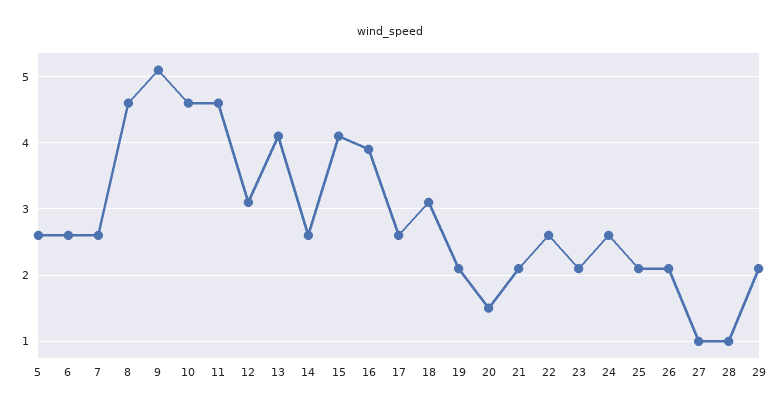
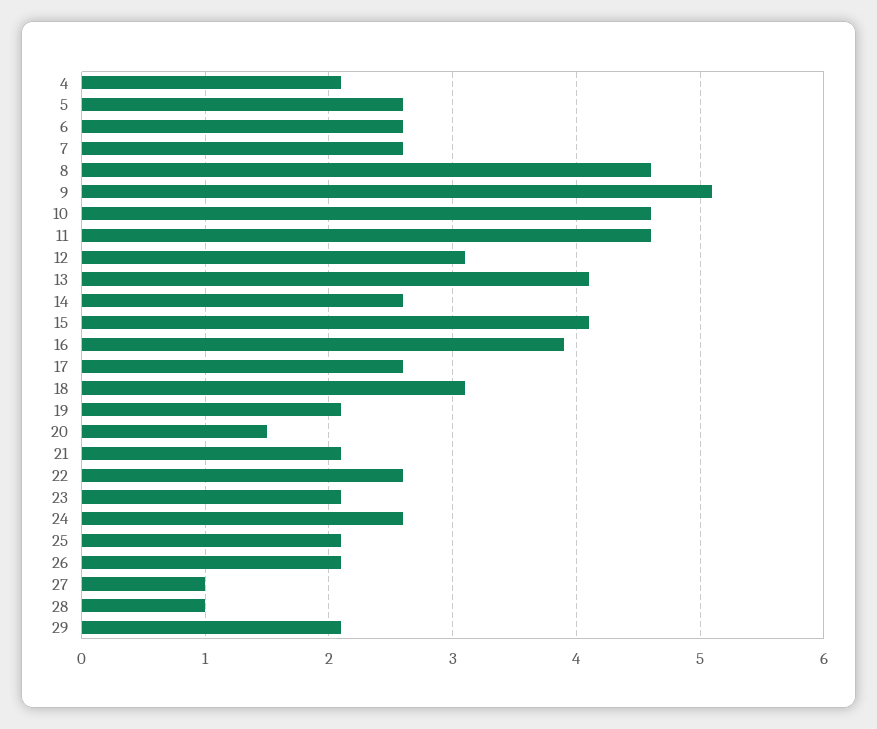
4: none -> 2.1

